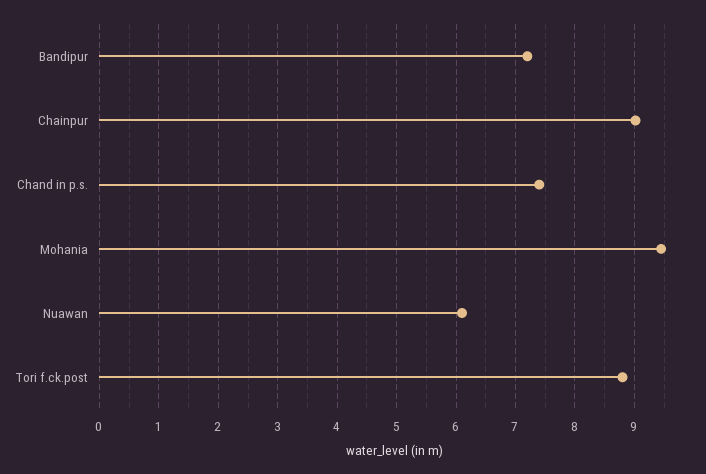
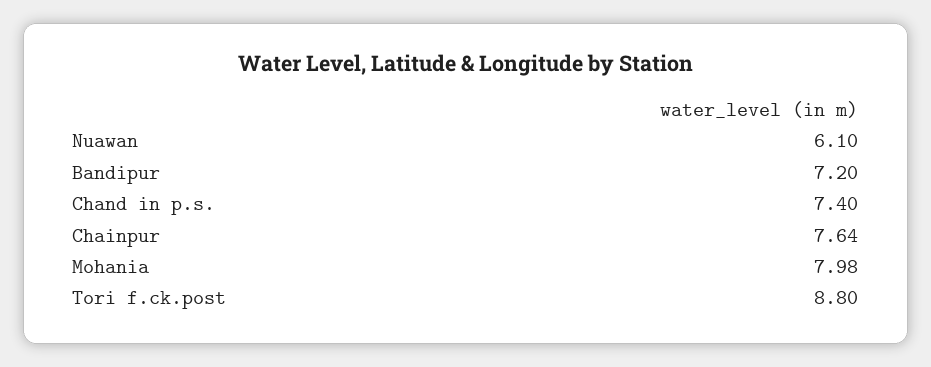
Chainpur: 9 -> 7.64
Mohania: 9.4 -> 7.98

